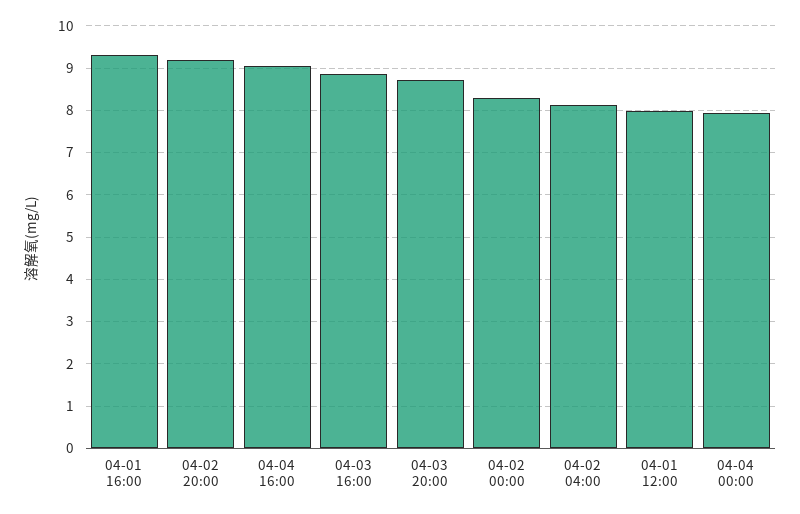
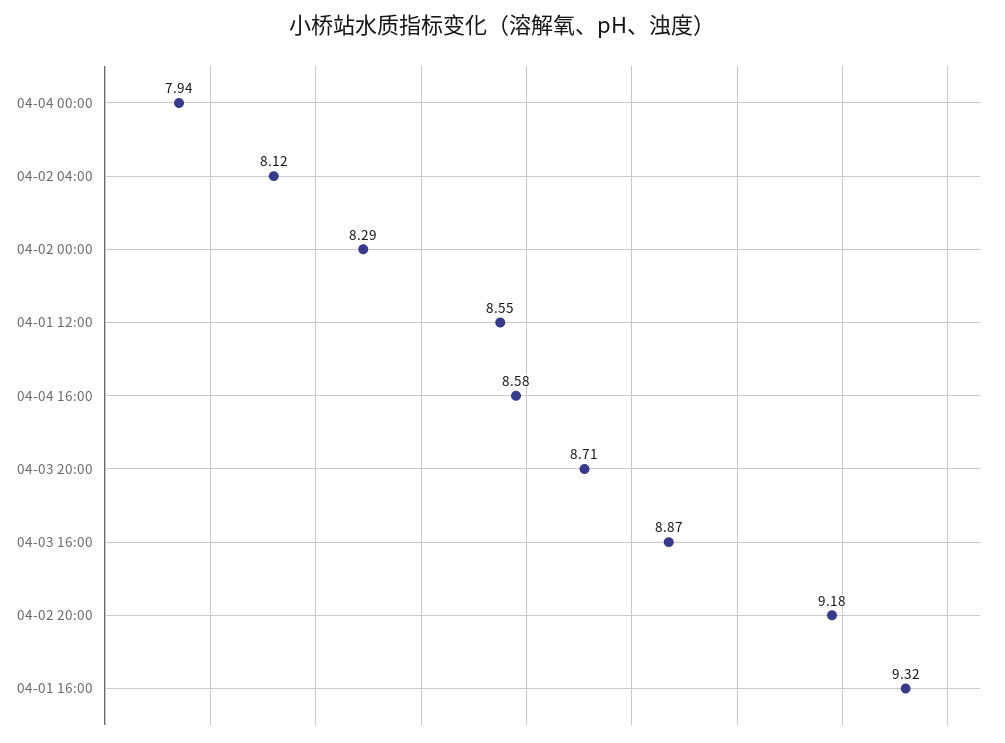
04-04 16:00: 9 -> 8.58
04-01 12:00: 8 -> 8.55

